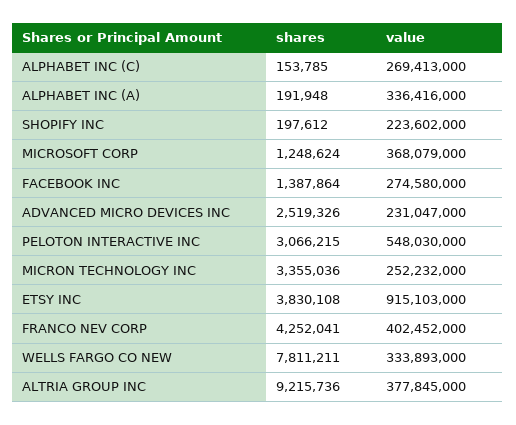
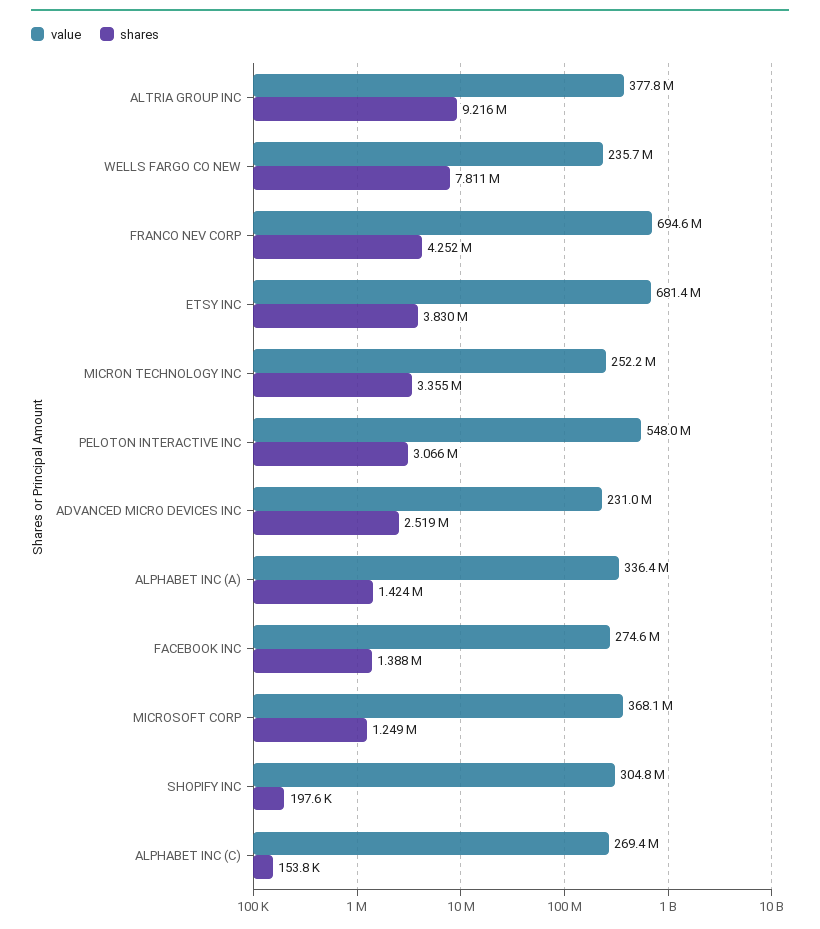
shares, ALPHABET INC (A): 191948 -> 1424000
value, SHOPIFY INC: 223602000 -> 304800000
value, ETSY INC: 915103000 -> 681400000
value, FRANCO NEV CORP: 402452000 -> 694600000
value, WELLS FARGO CO NEW: 333893000 -> 235700000

